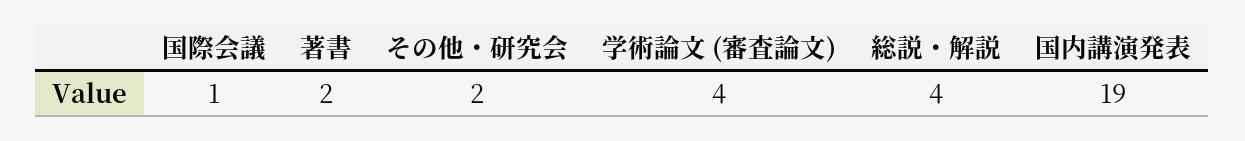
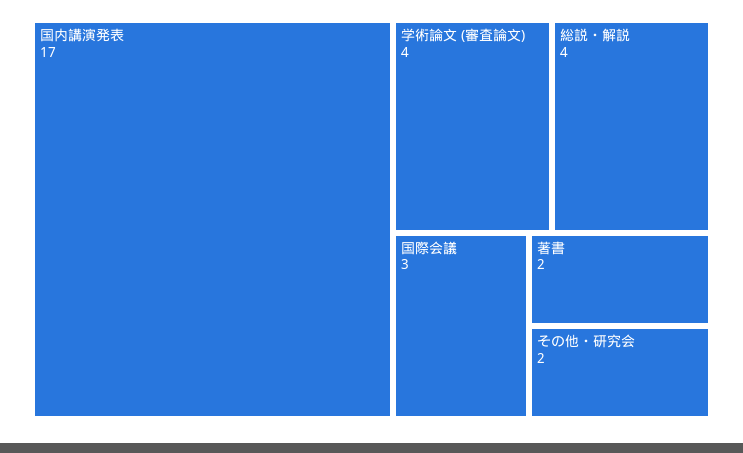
国際会議: 1 -> 3
国内講演発表: 19 -> 17

